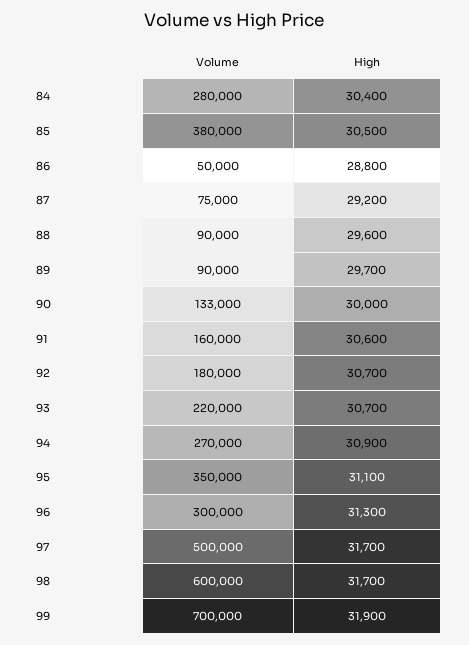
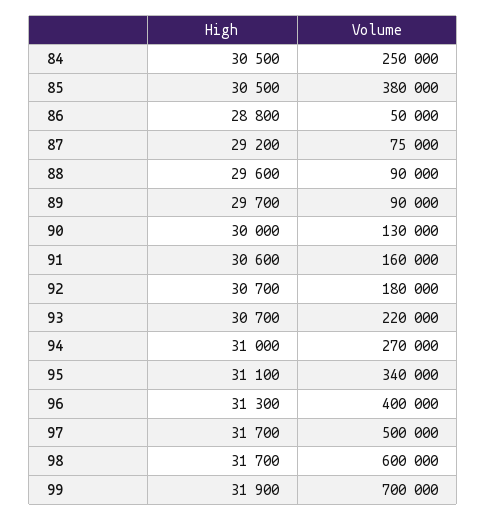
Volume, 84: 280000 -> 250000
High, 84: 30400 -> 30500
Volume, 90: 133000 -> 130000
High, 94: 30900 -> 31000
Volume, 95: 350000 -> 340000
Volume, 96: 300000 -> 400000

